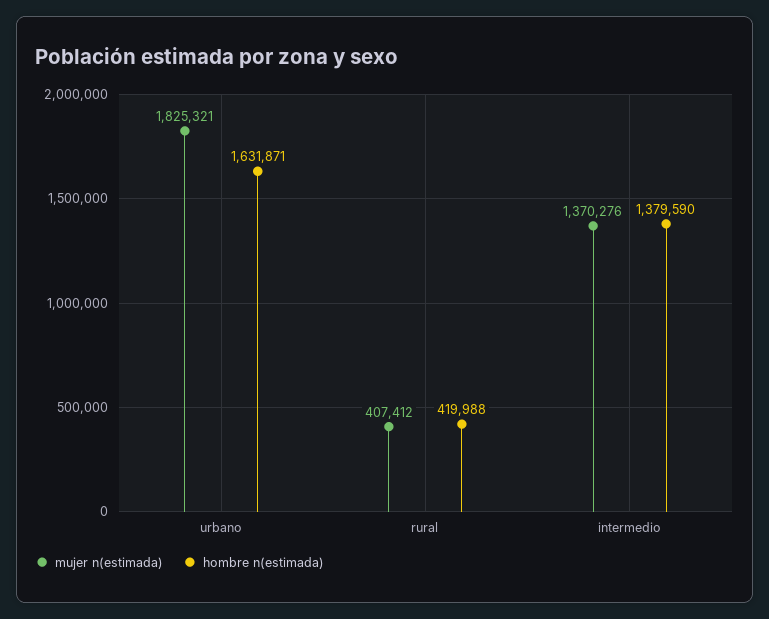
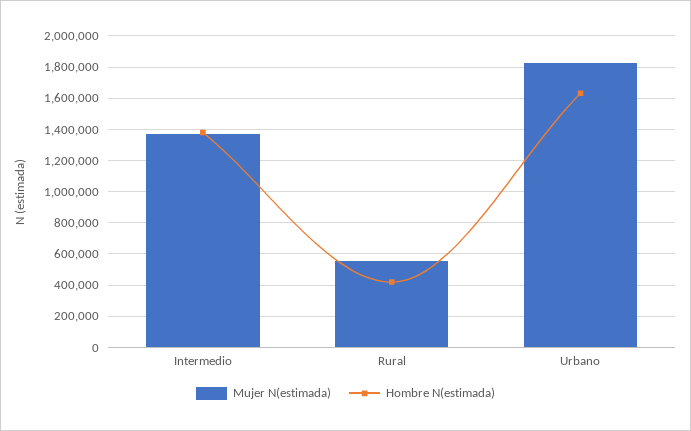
mujer n(estimada), rural: 407412 -> 550000

